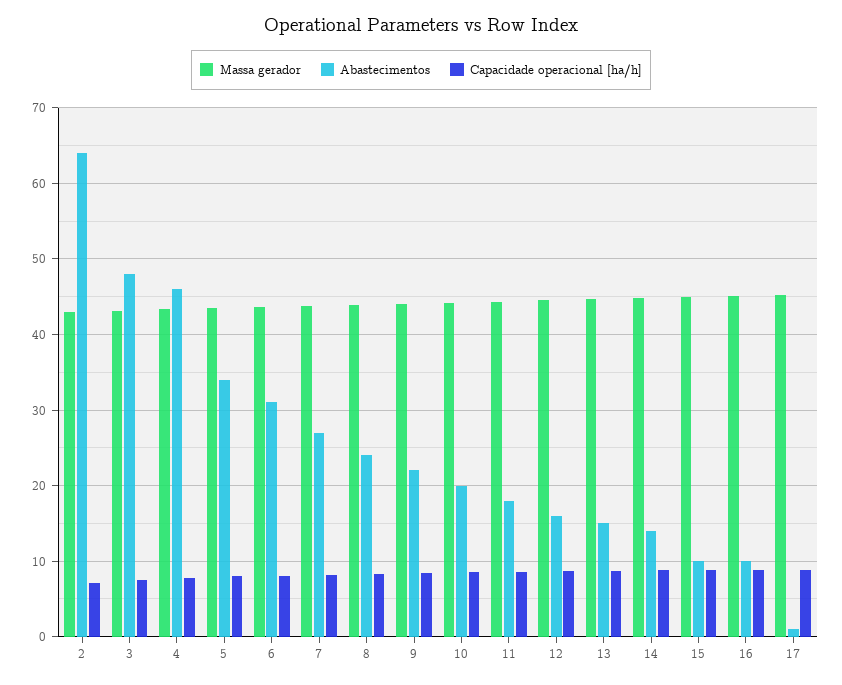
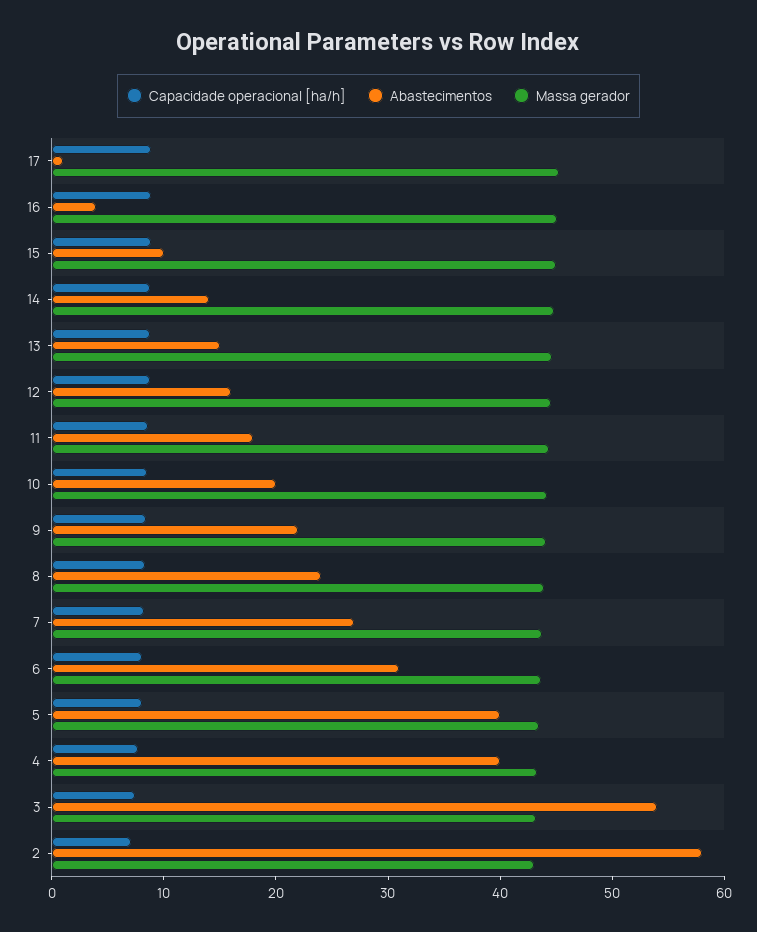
Abastecimentos, 2: 64 -> 58
Abastecimentos, 3: 48 -> 54
Abastecimentos, 4: 46 -> 40
Abastecimentos, 5: 34 -> 40
Abastecimentos, 16: 10 -> 4

